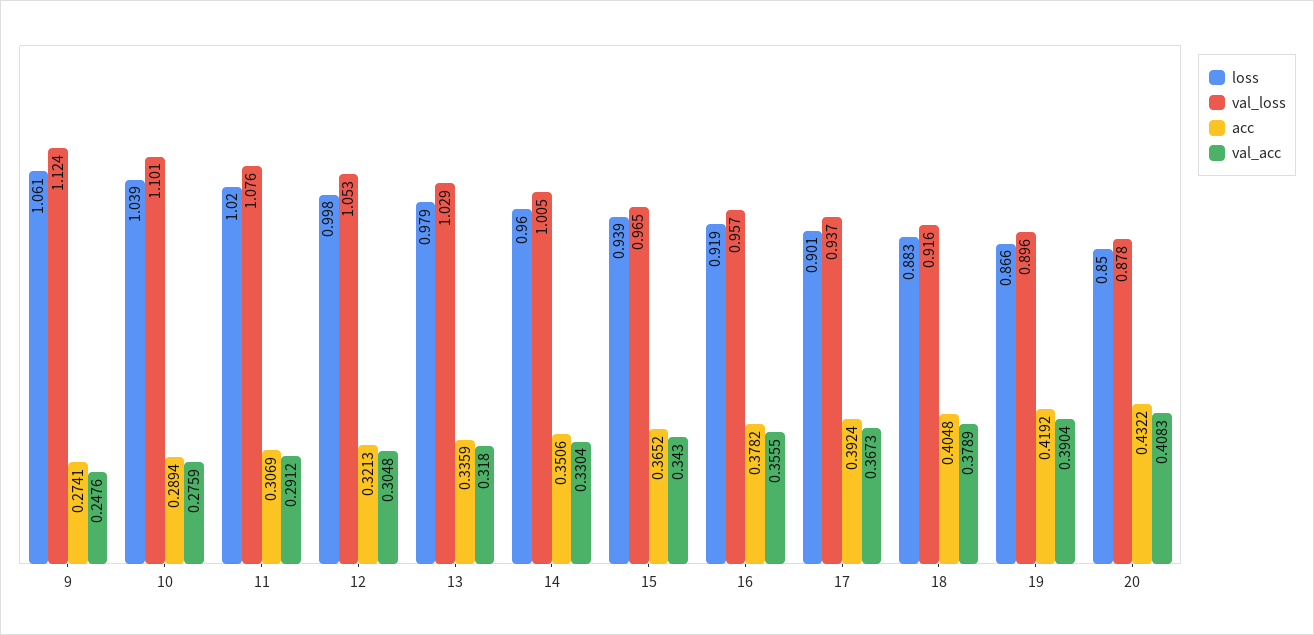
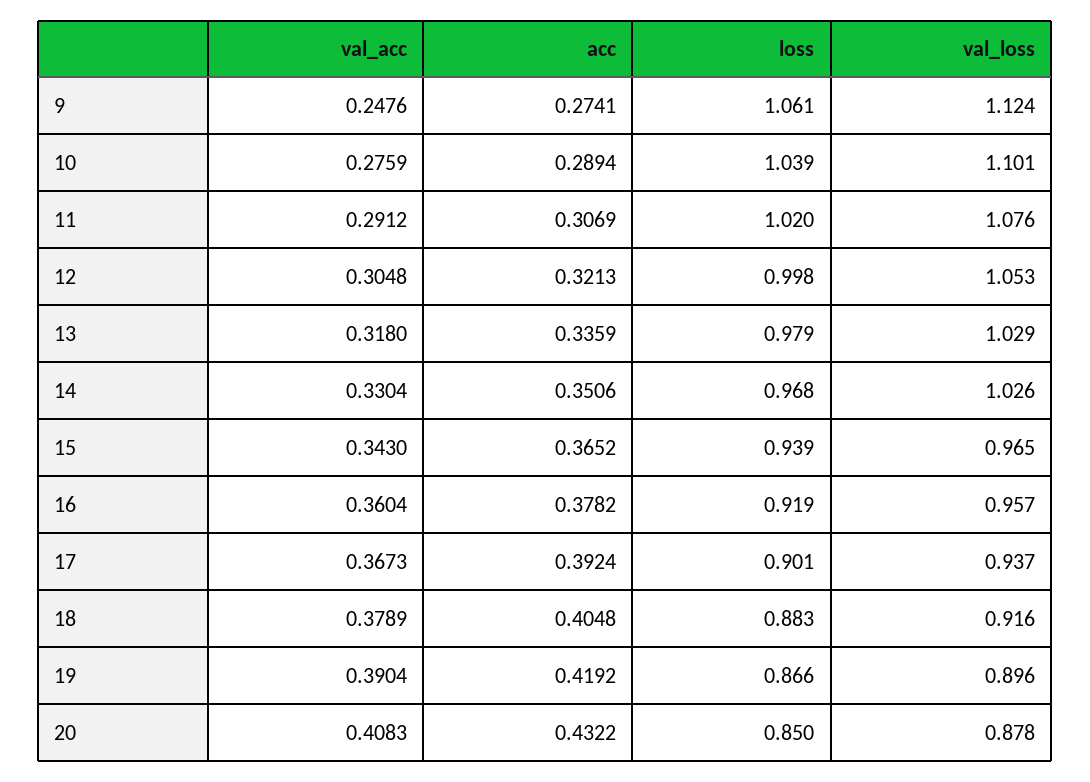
loss, 14: 0.96 -> 0.968
val_loss, 14: 1.005 -> 1.026
val_acc, 16: 0.3555 -> 0.3604

